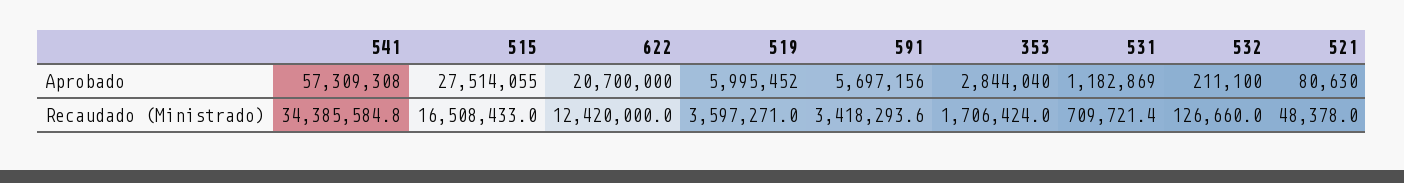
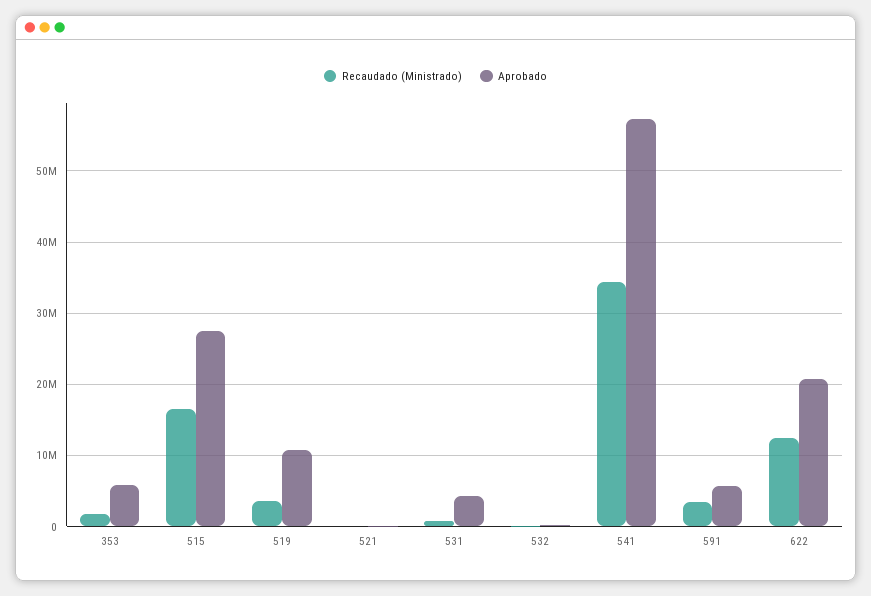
Aprobado, 519: 5995452 -> 11000000
Aprobado, 353: 2844040 -> 6000000
Aprobado, 531: 1182869 -> 4000000

